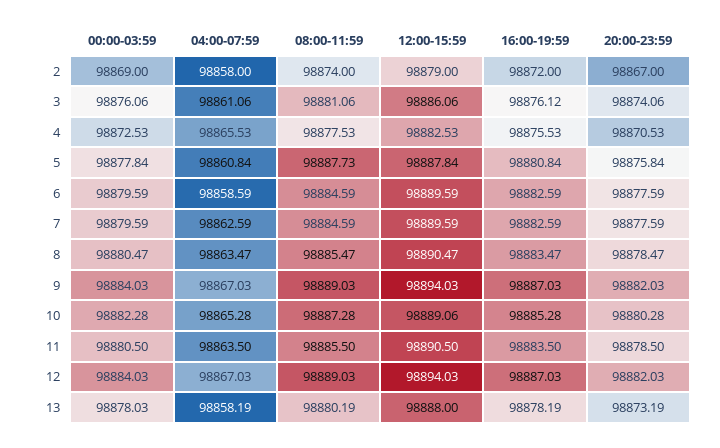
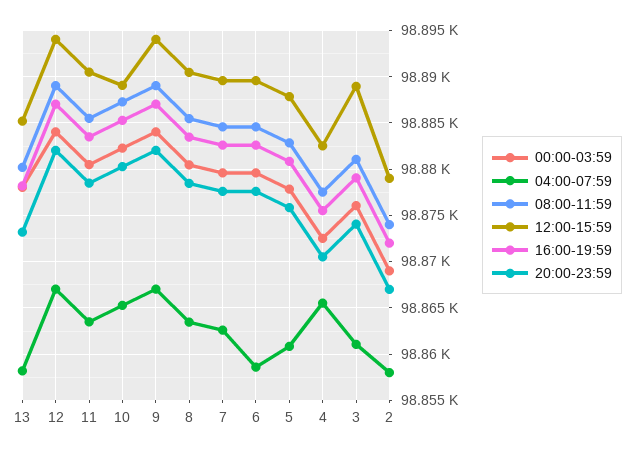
12:00-15:59, 3: 98886.06 -> 98889
16:00-19:59, 3: 98876.12 -> 98879
08:00-11:59, 5: 98887.73 -> 98883
12:00-15:59, 13: 98888 -> 98885

